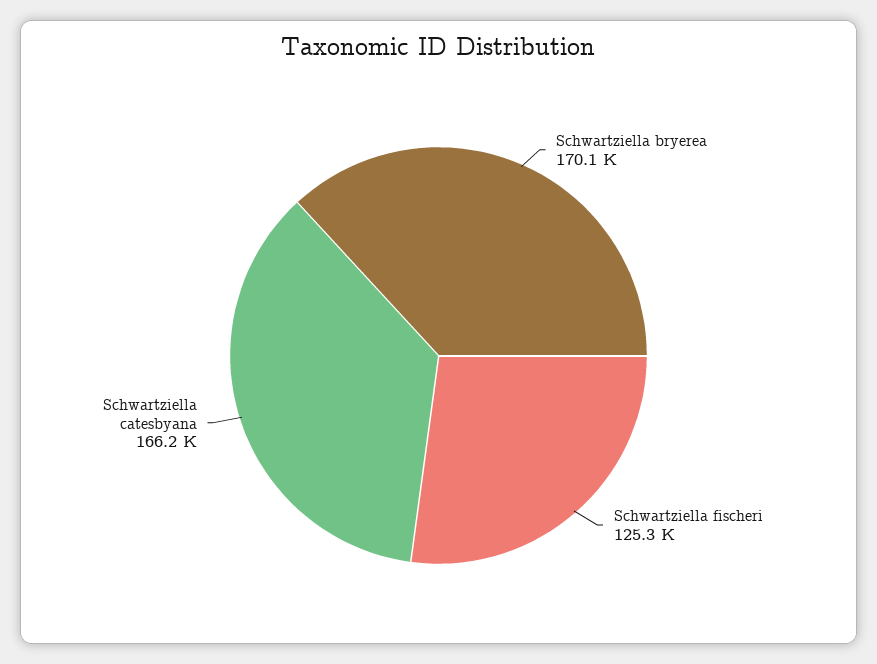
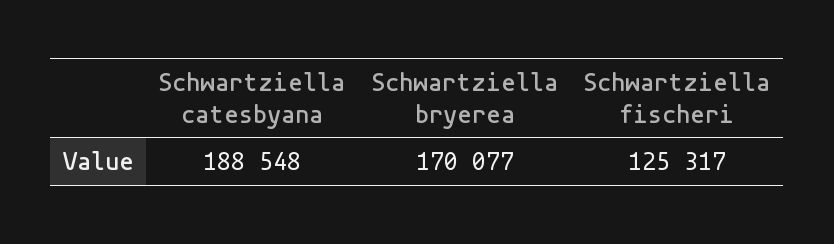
Schwartziella catesbyana: 166200 -> 188548

